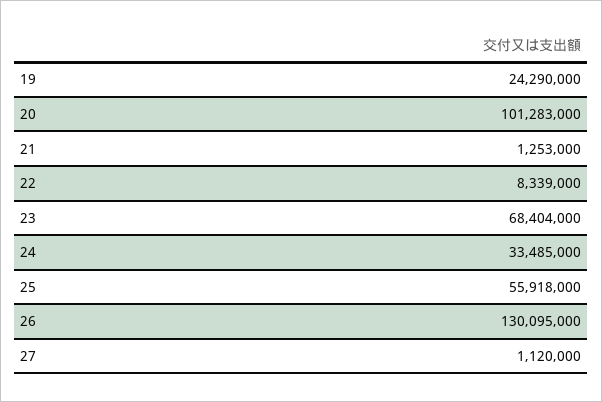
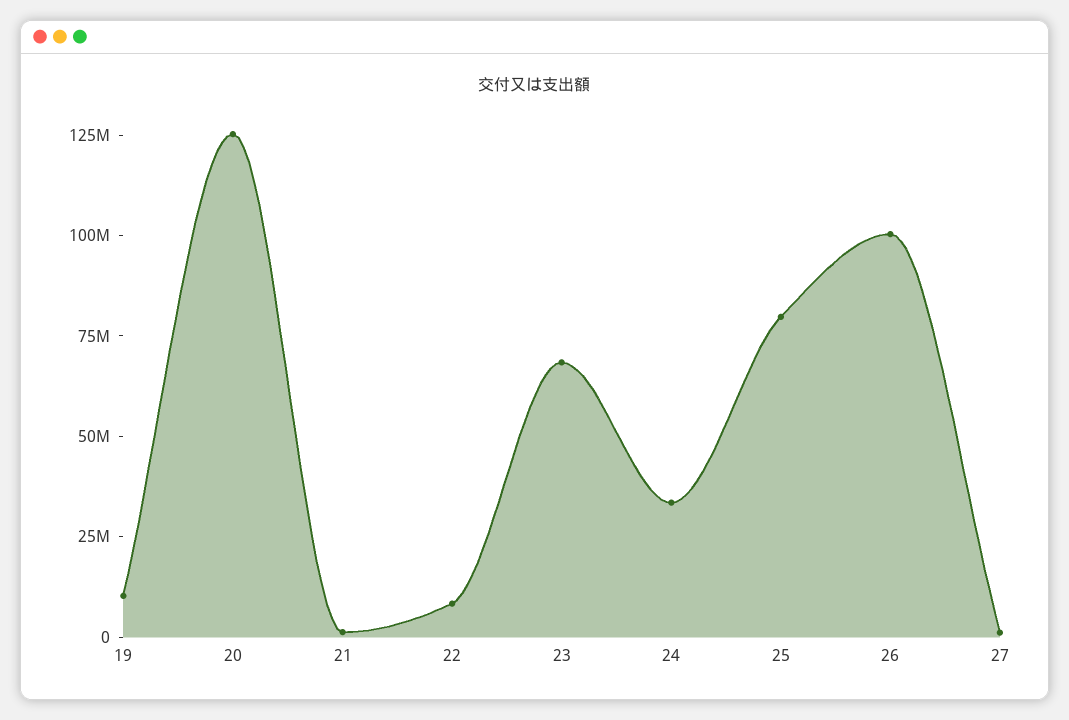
19: 24290000 -> 10000000
20: 101283000 -> 125000000
25: 55918000 -> 80000000
26: 130095000 -> 100000000

